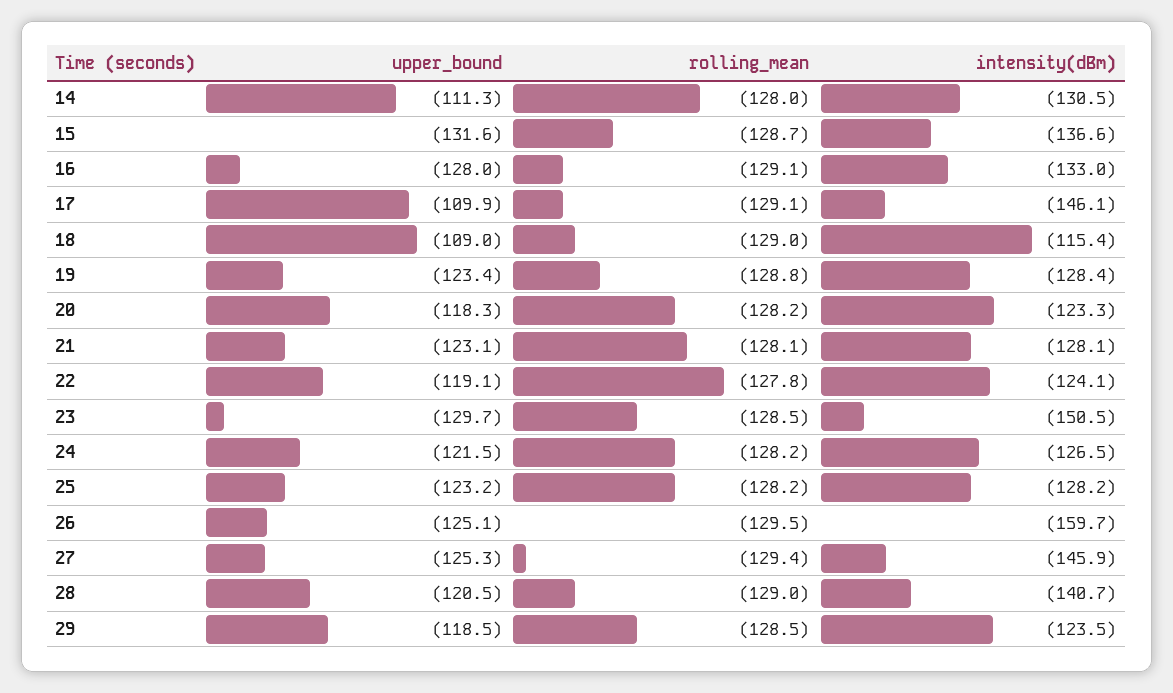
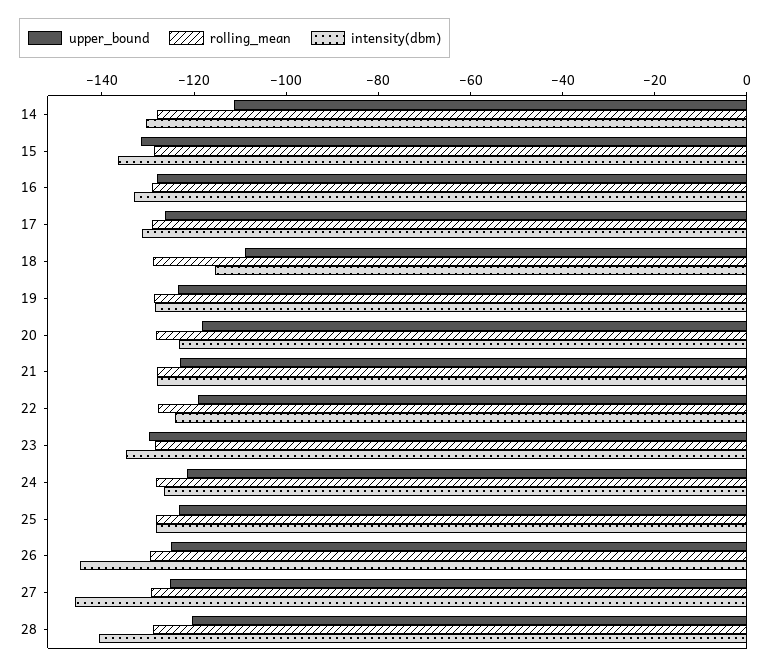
upper_bound, 17: -109.9 -> -125
intensity(dBm), 17: -146.1 -> -130
intensity(dBm), 23: -150.5 -> -135
intensity(dBm), 26: -159.7 -> -145
upper_bound, 29: -118.5 -> none
rolling_mean, 29: -128.5 -> none
intensity(dBm), 29: -123.5 -> none

